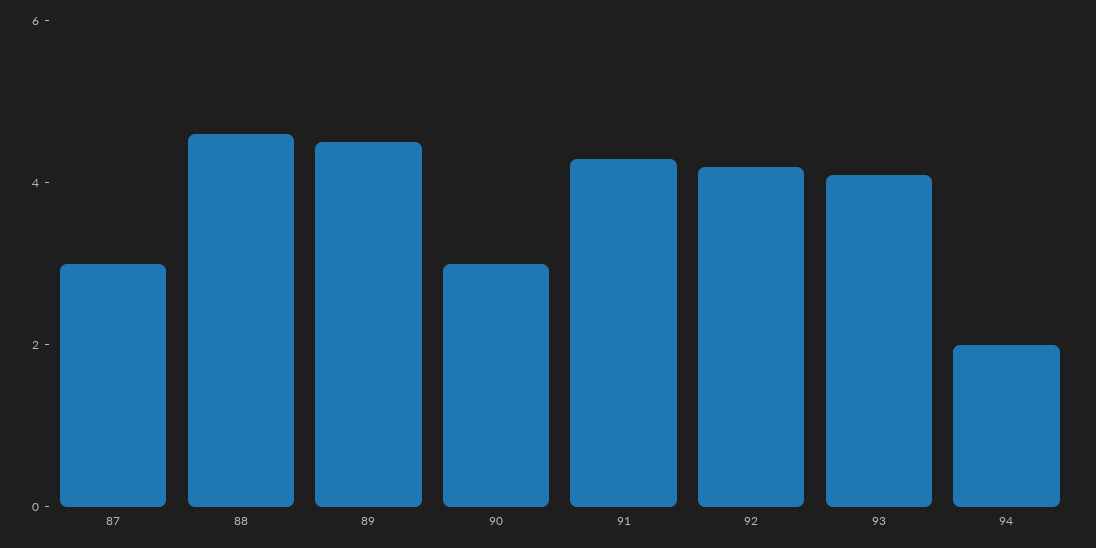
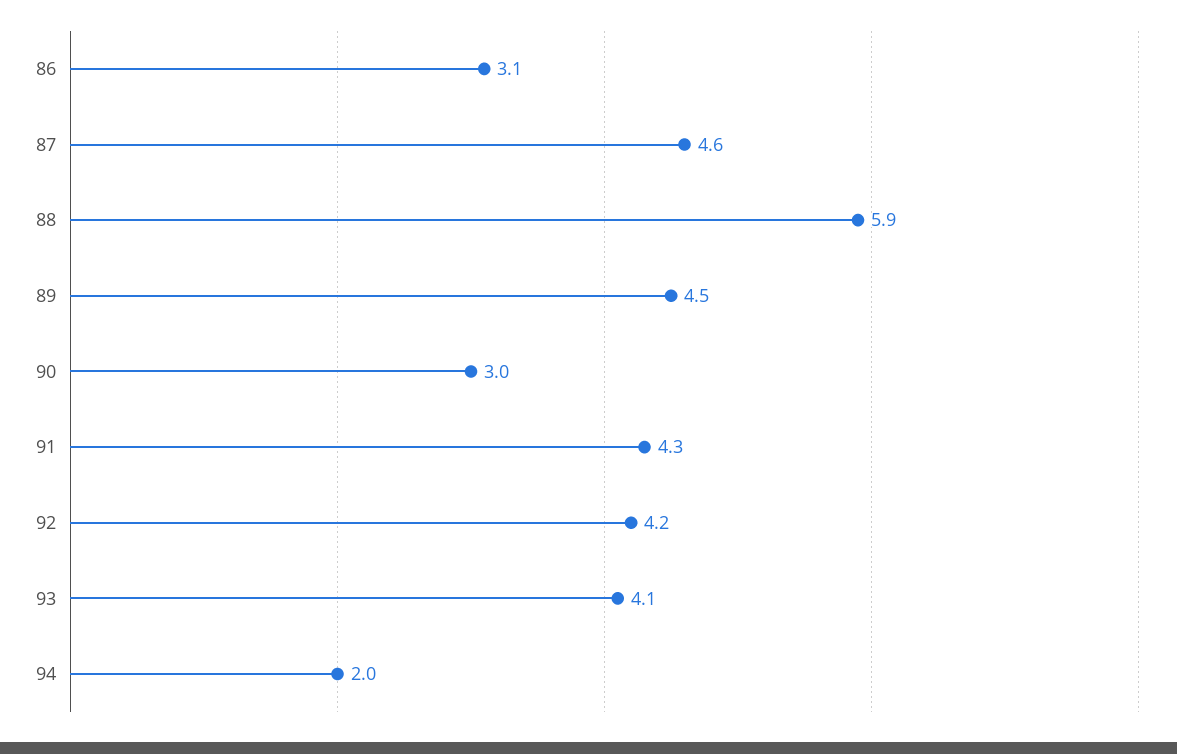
87: 3 -> 4.6
88: 4.5 -> 5.9
86: none -> 3.1

